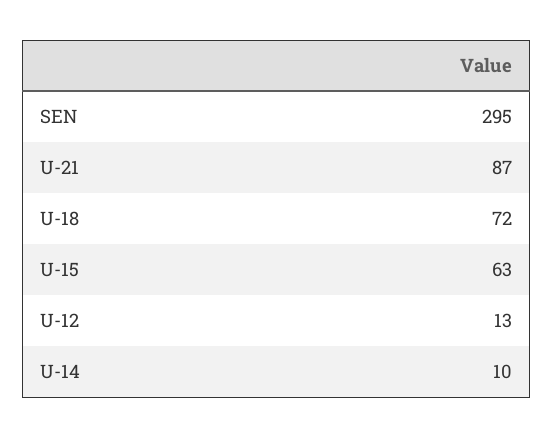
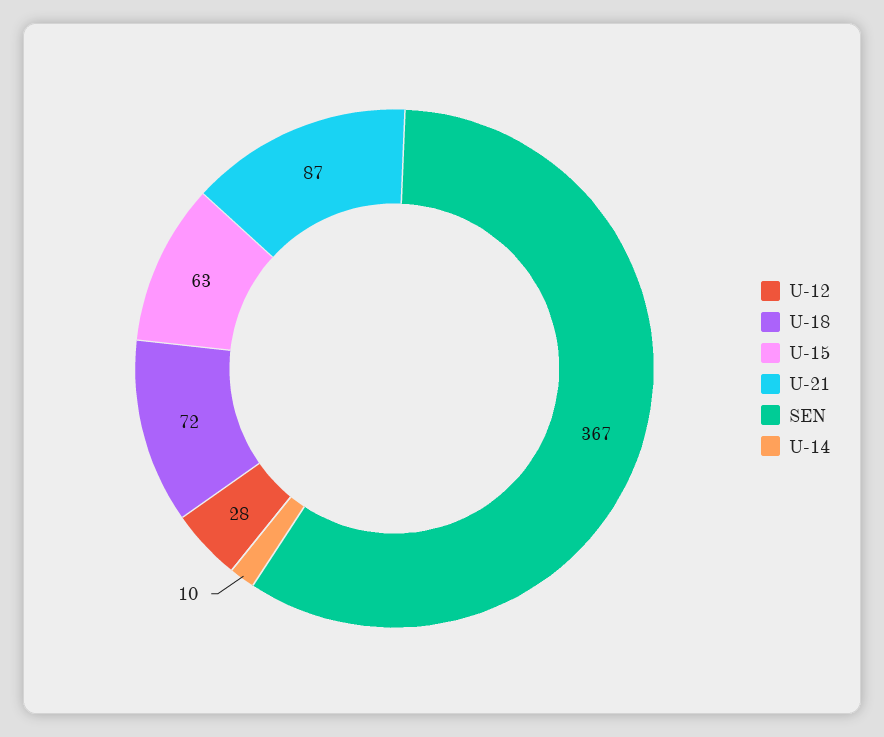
SEN: 295 -> 367
U-12: 13 -> 28

